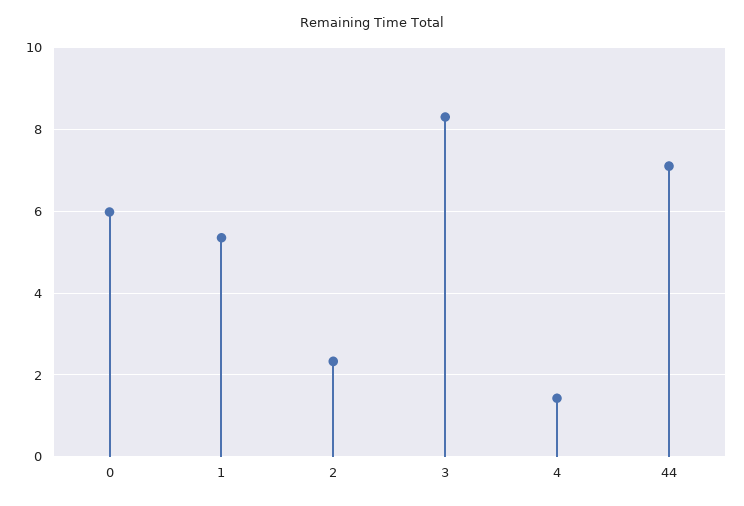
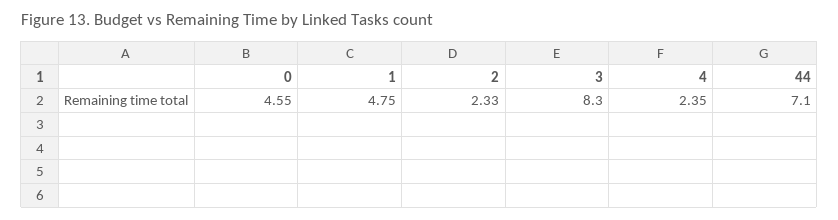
0: 6 -> 4.55
1: 5.4 -> 4.75
4: 1.4 -> 2.35

